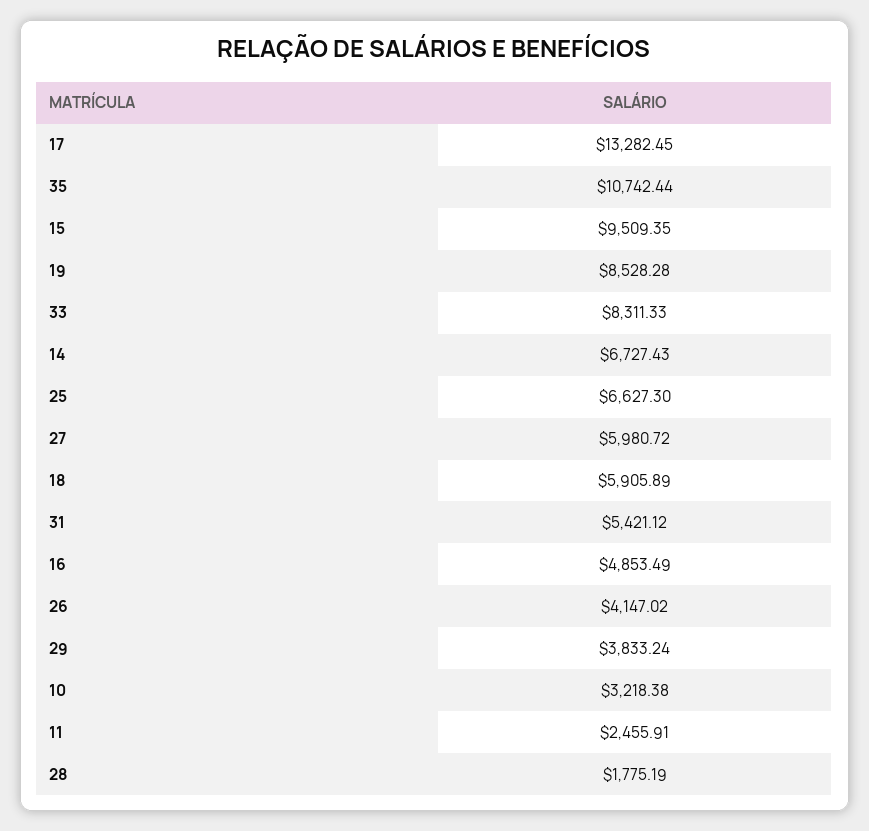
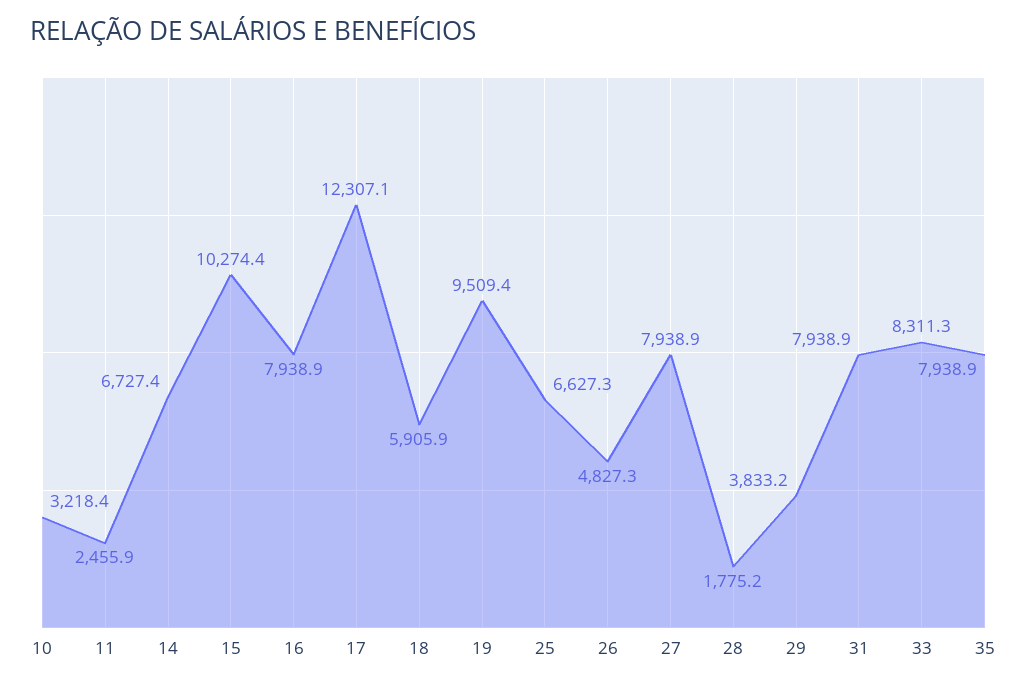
17: 13282.45 -> 12307.1
35: 10742.44 -> 7938.9
15: 9509.35 -> 10274.4
19: 8528.28 -> 9509.4
27: 5980.72 -> 7938.9
31: 5421.12 -> 7938.9
16: 4853.49 -> 7938.9
26: 4147.02 -> 4827.3

